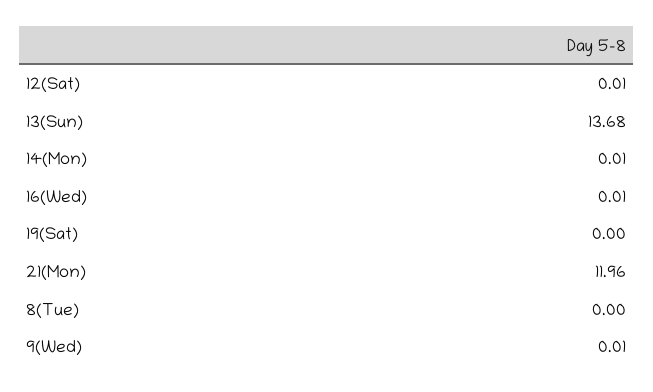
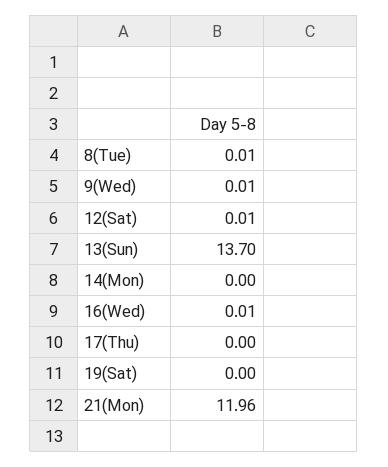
13(Sun): 13.68 -> 13.7
14(Mon): 0.01 -> 0
8(Tue): 0 -> 0.01
17(Thu): none -> 0

